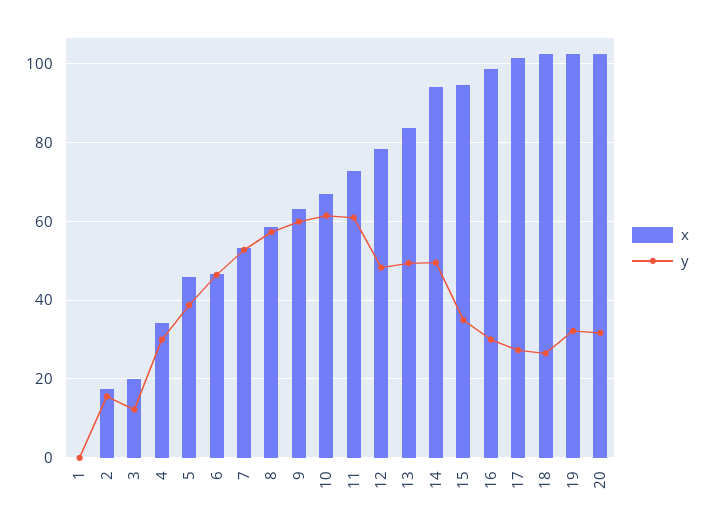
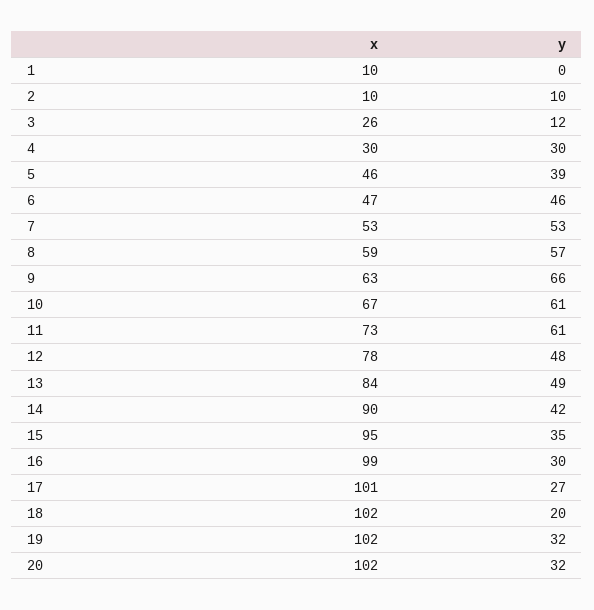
x, 1: 0 -> 10
x, 2: 18 -> 10
y, 2: 16 -> 10
x, 3: 20 -> 26
x, 4: 34 -> 30
y, 9: 60 -> 66
x, 14: 94 -> 90
y, 14: 50 -> 42
y, 18: 26 -> 20

